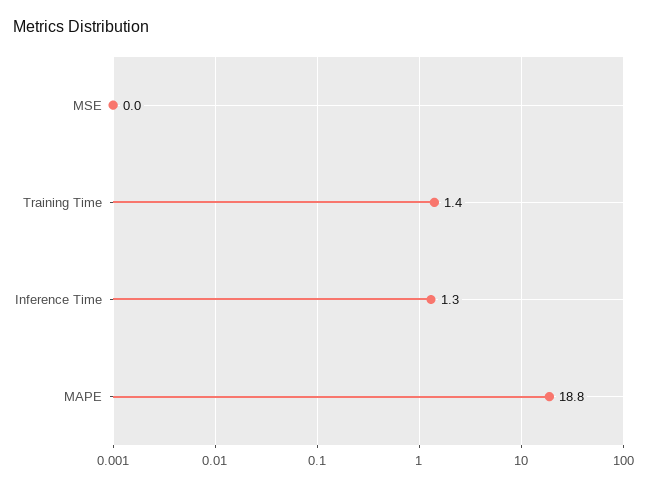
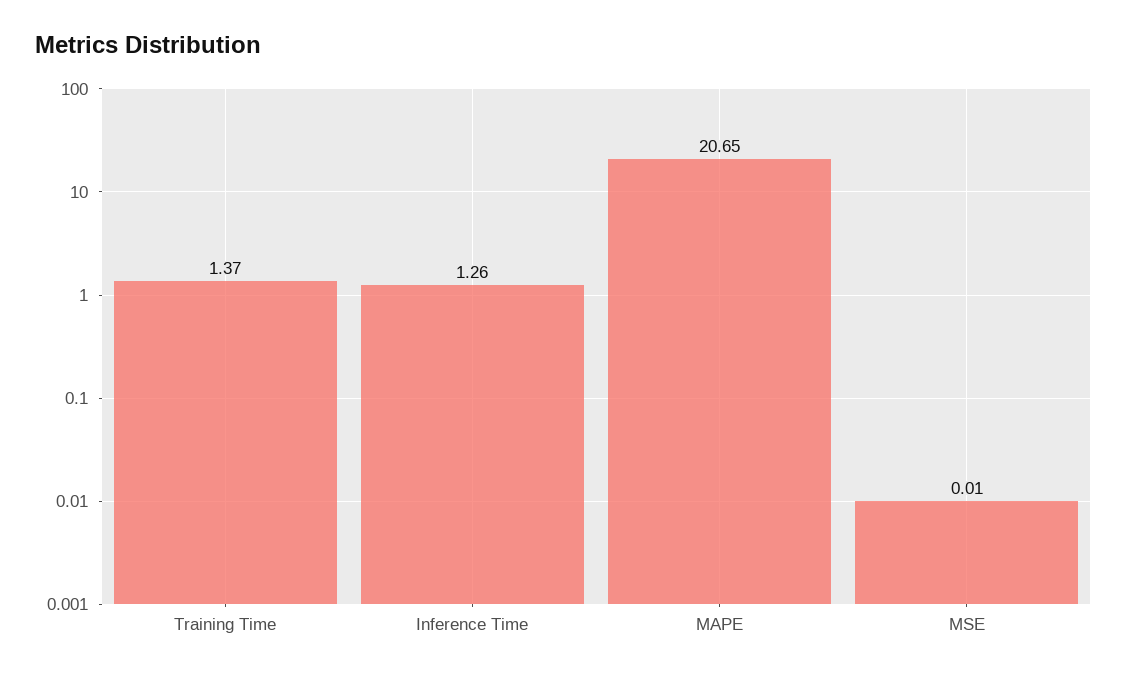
MAPE: 18.8 -> 20.65

